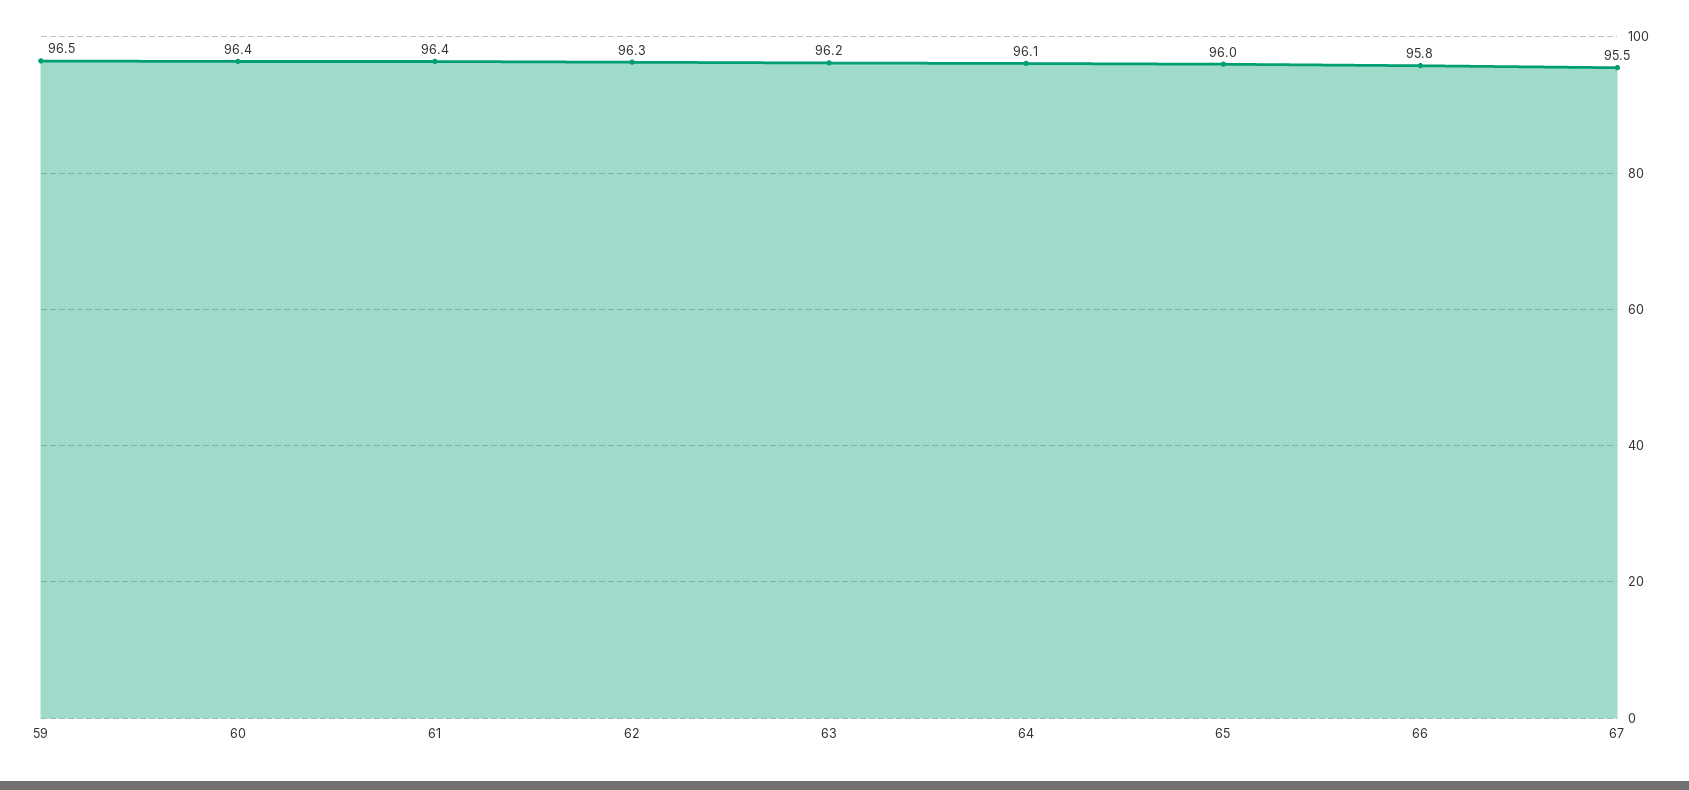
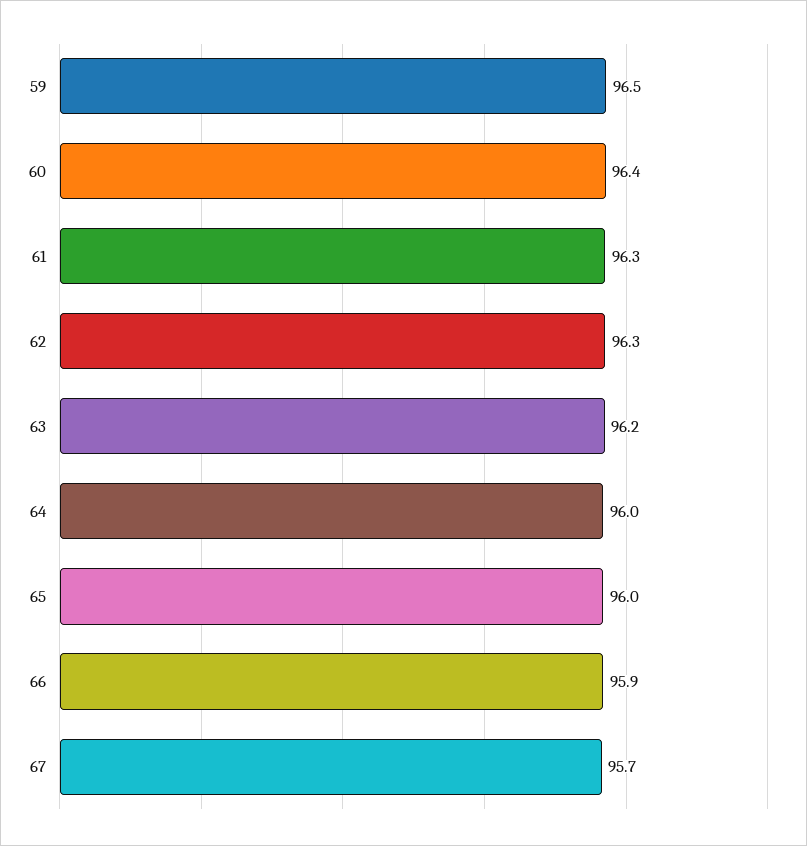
61: 96.4 -> 96.3
64: 96.1 -> 96
66: 95.8 -> 95.9
67: 95.5 -> 95.7

